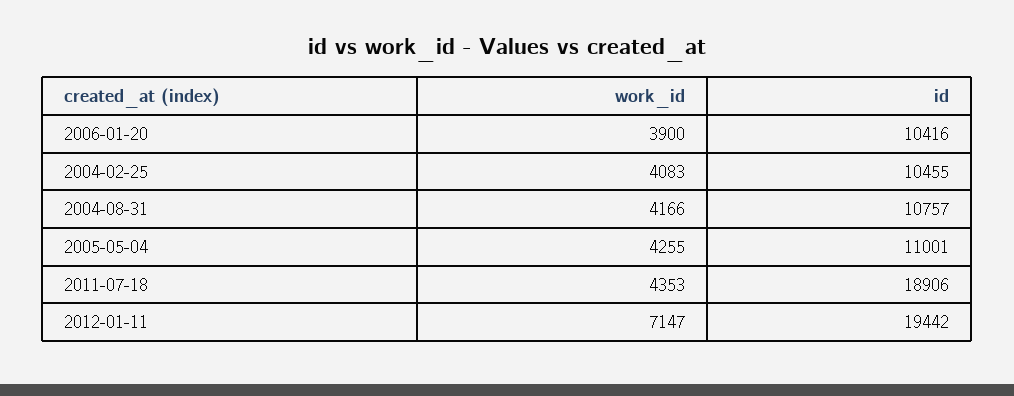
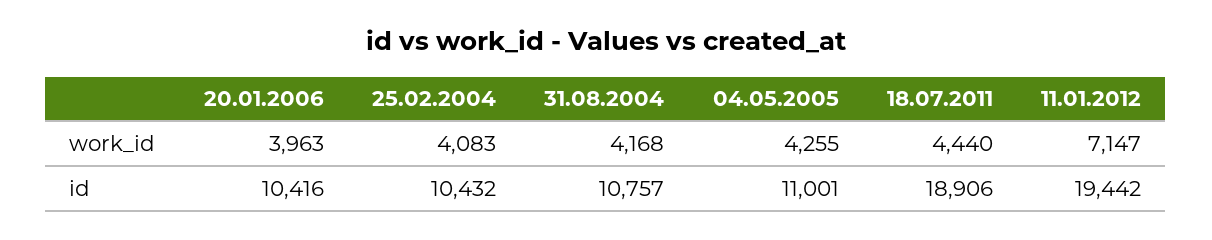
work_id, 2006-01-20: 3900 -> 3963
id, 2004-02-25: 10455 -> 10432
work_id, 2004-08-31: 4166 -> 4168
work_id, 2011-07-18: 4353 -> 4440

